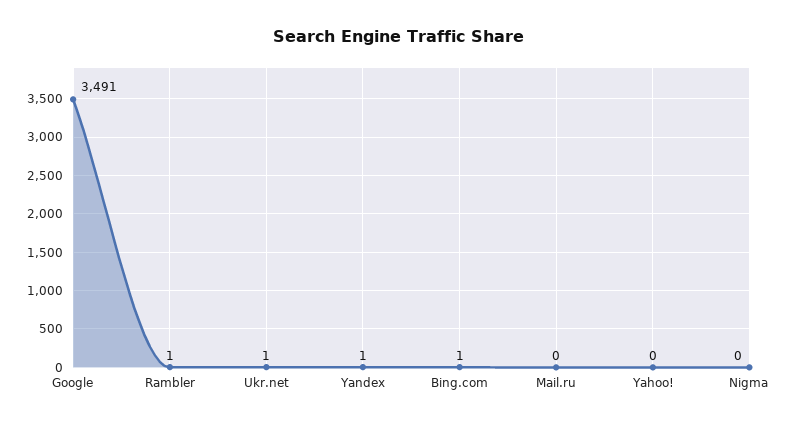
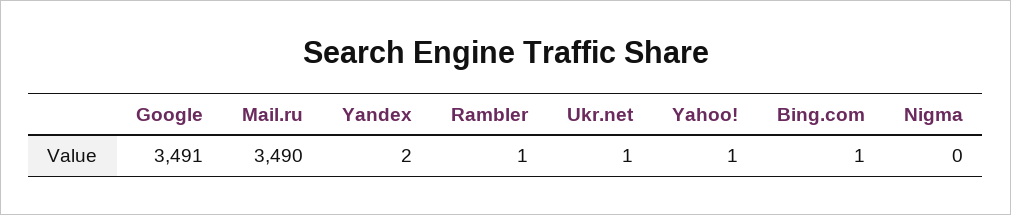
Yandex: 1 -> 2
Mail.ru: 0 -> 3490
Yahoo!: 0 -> 1

